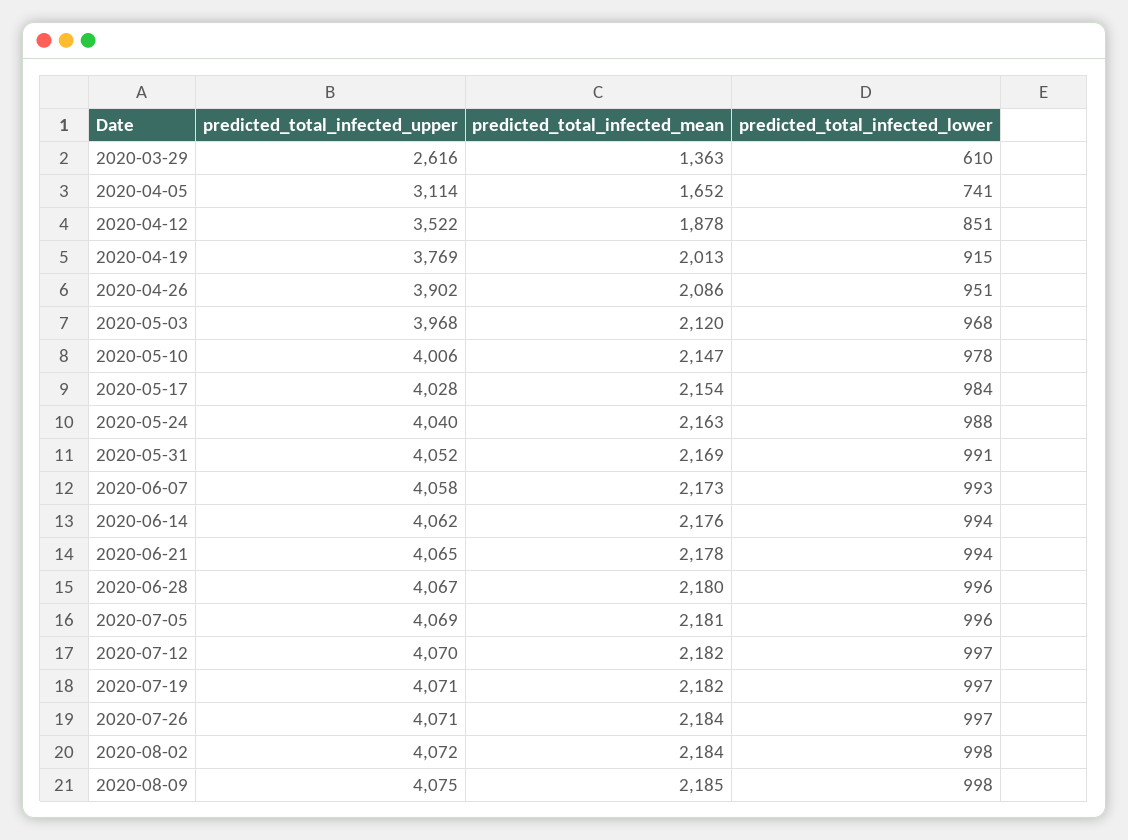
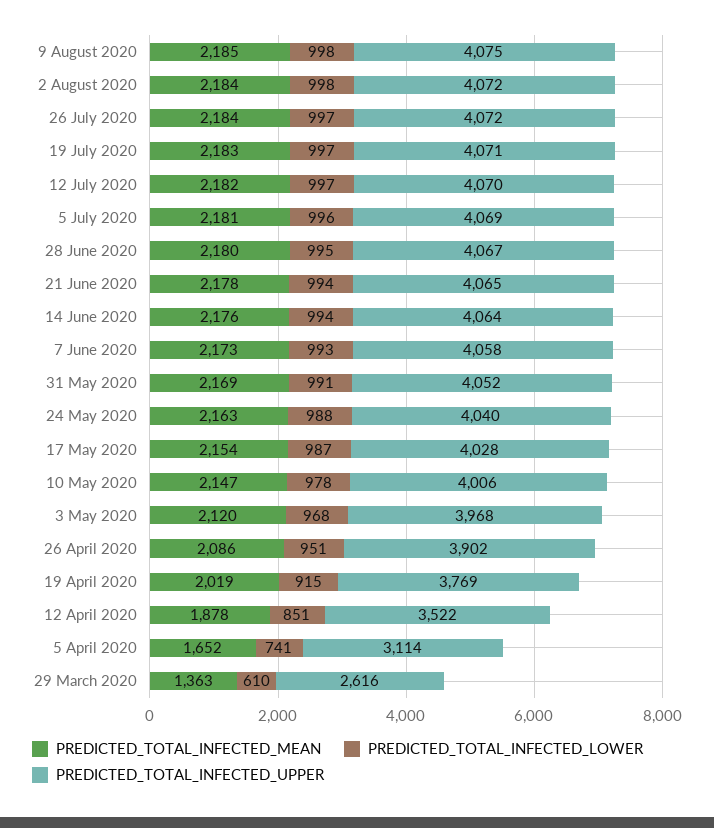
predicted_total_infected_mean, 2020-04-19: 2013 -> 2019
predicted_total_infected_lower, 2020-05-17: 984 -> 987
predicted_total_infected_upper, 2020-06-14: 4062 -> 4064
predicted_total_infected_lower, 2020-06-28: 996 -> 995
predicted_total_infected_mean, 2020-07-19: 2182 -> 2183
predicted_total_infected_upper, 2020-07-26: 4071 -> 4072

